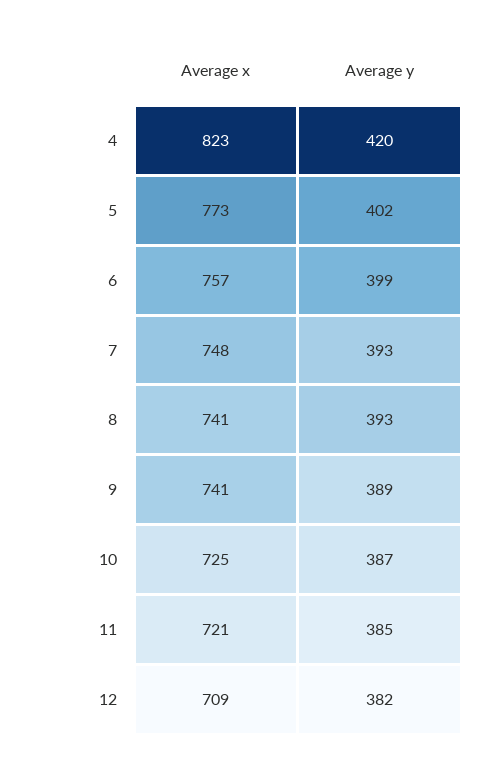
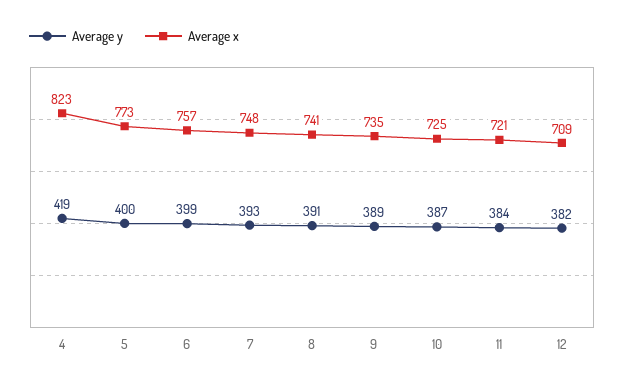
Average y, 4: 420 -> 419
Average y, 5: 402 -> 400
Average y, 8: 393 -> 391
Average x, 9: 741 -> 735
Average y, 11: 385 -> 384

